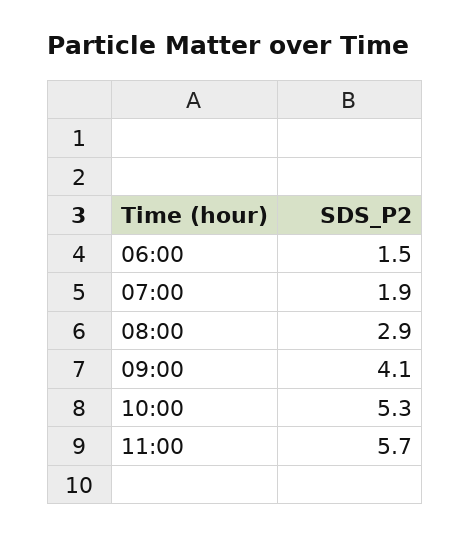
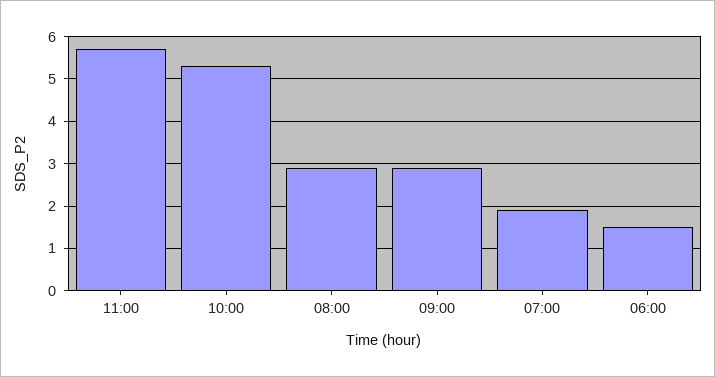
09:00: 4.1 -> 3

